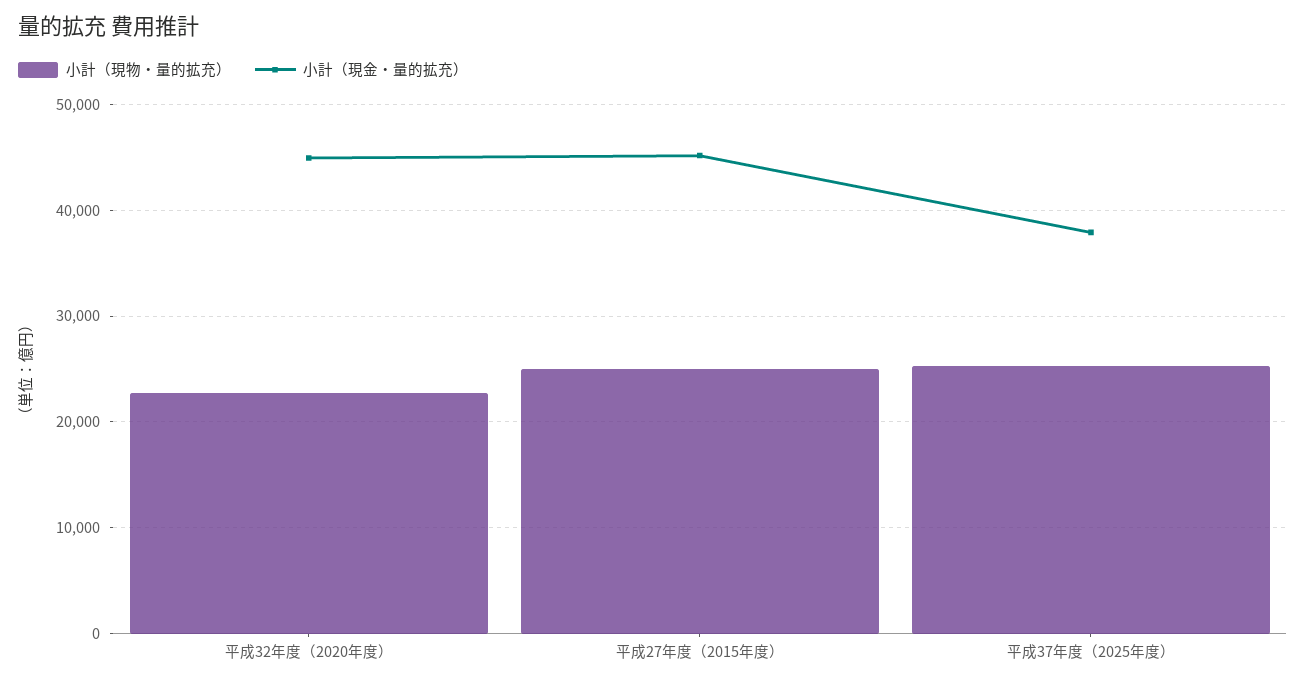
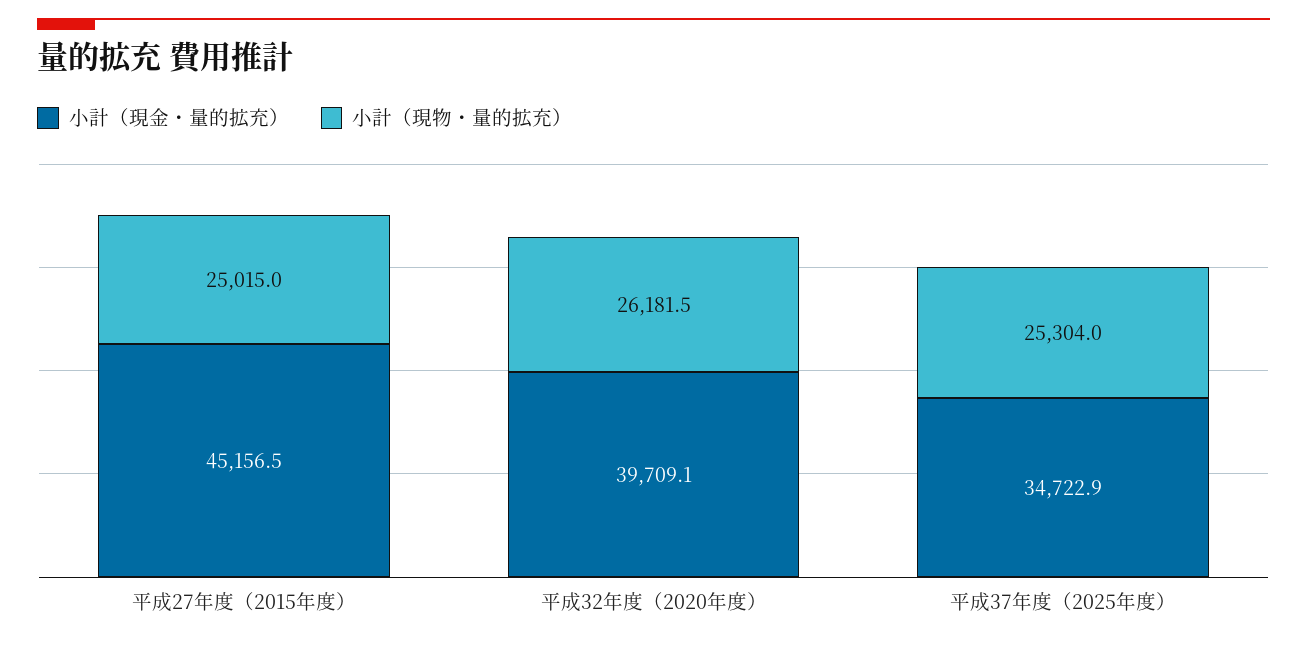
小計（現物・量的拡充）, 平成32年度（2020年度）: 23000 -> 26181.5
小計（現金・量的拡充）, 平成32年度（2020年度）: 45000 -> 39709.1
小計（現金・量的拡充）, 平成37年度（2025年度）: 38000 -> 34722.9

